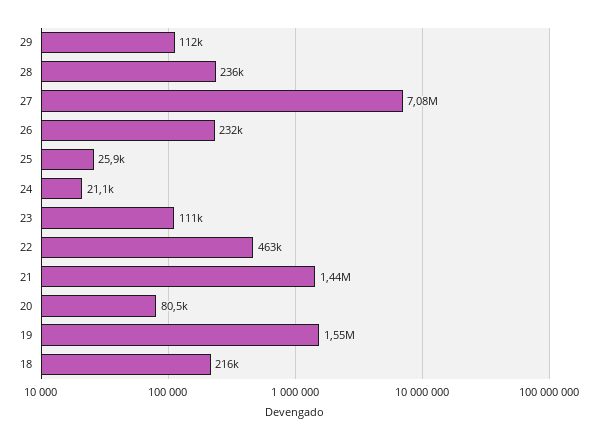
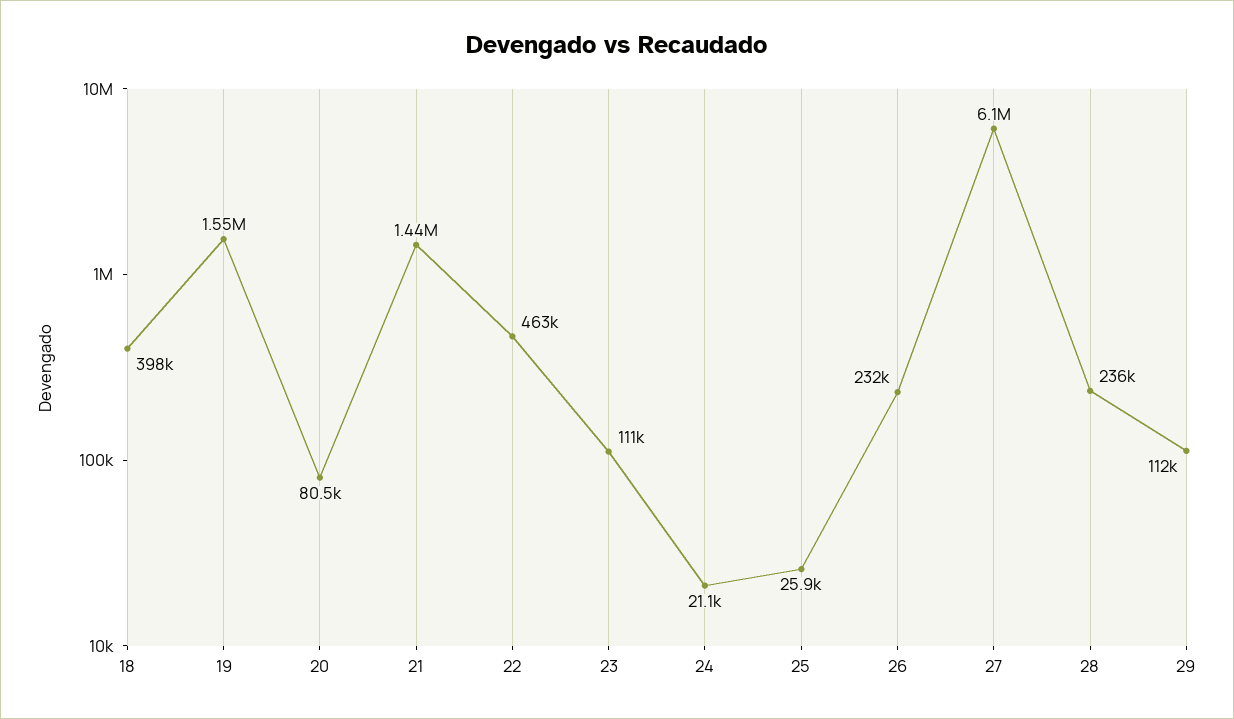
27: 7080000 -> 6100000
18: 216000 -> 398000

